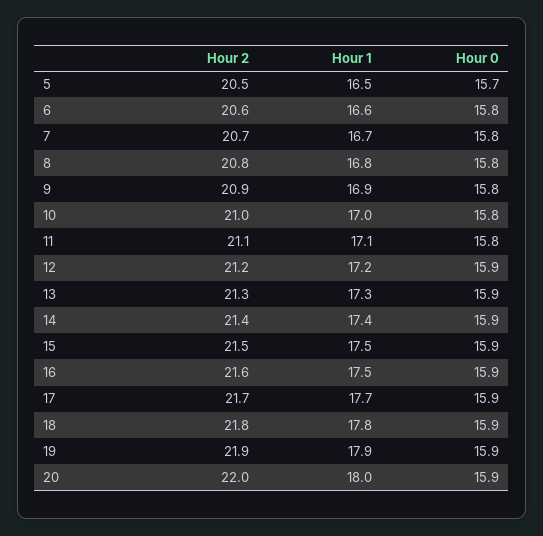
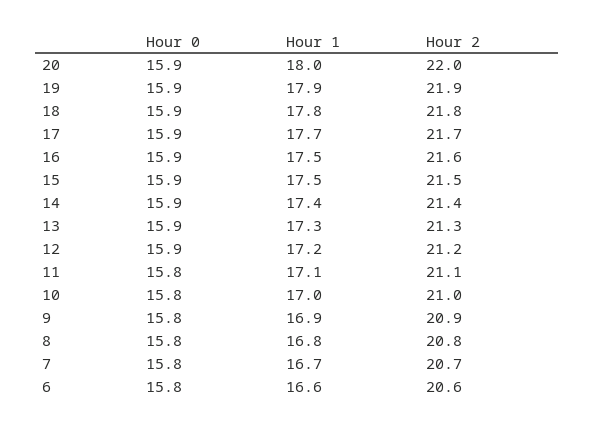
Hour 2, 5: 20.5 -> none
Hour 1, 5: 16.5 -> none
Hour 0, 5: 15.7 -> none

